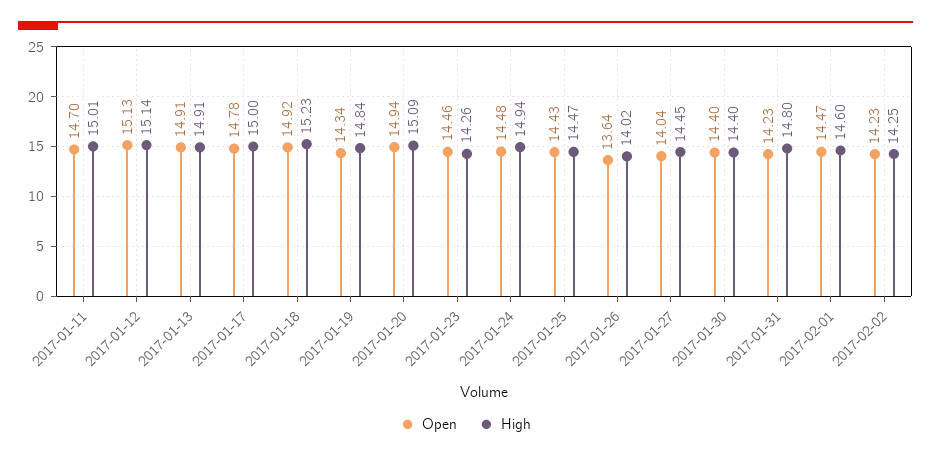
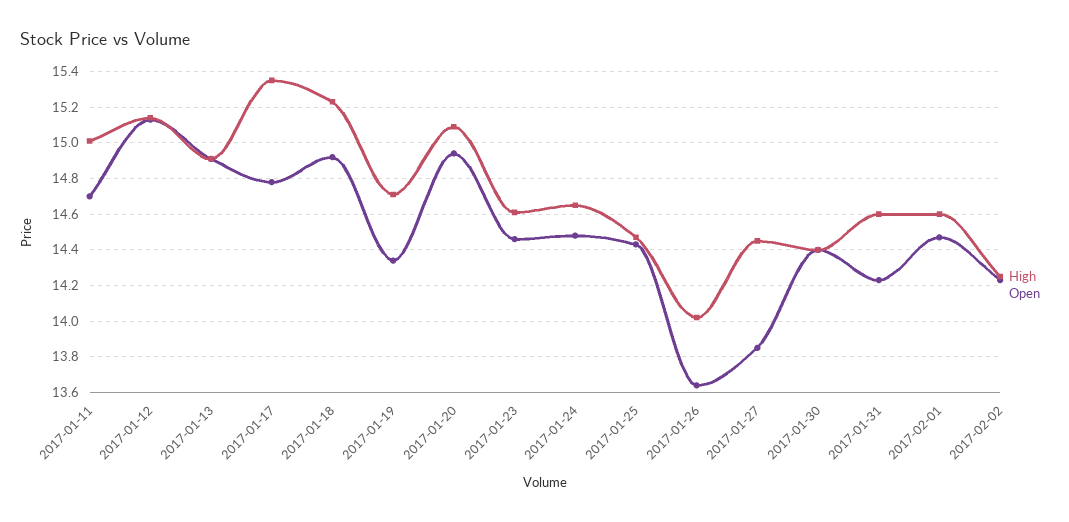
High, 2017-01-17: 15 -> 15.35
High, 2017-01-19: 14.84 -> 14.7
High, 2017-01-23: 14.26 -> 14.6
High, 2017-01-24: 14.94 -> 14.65
Open, 2017-01-27: 14.04 -> 13.85
High, 2017-01-31: 14.8 -> 14.6

